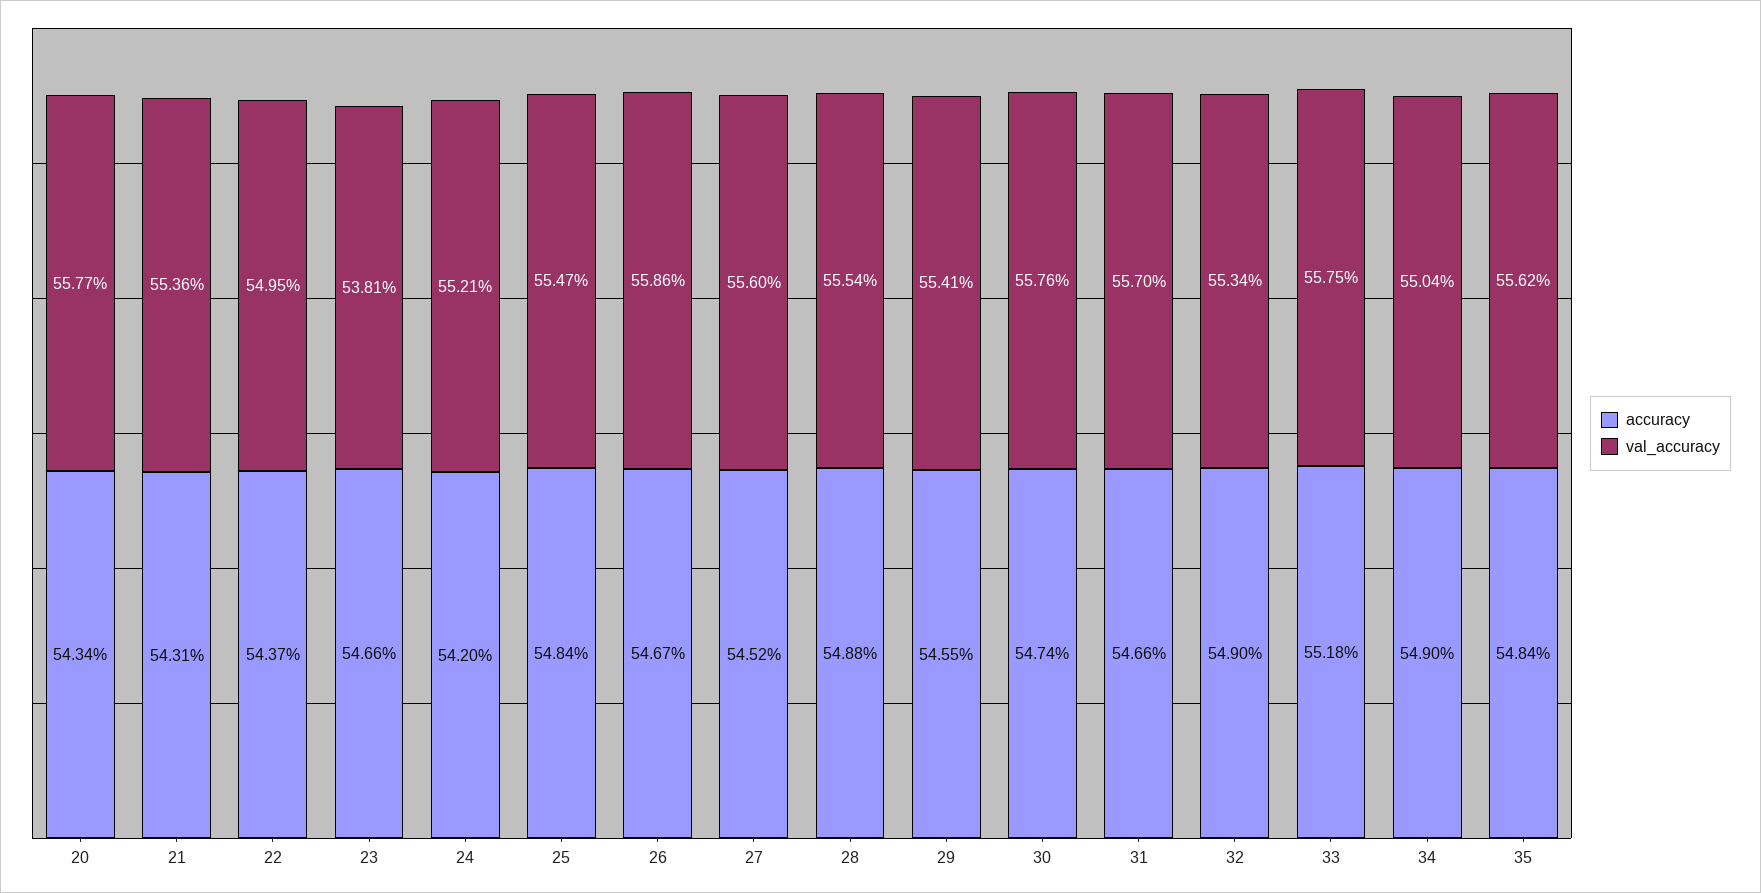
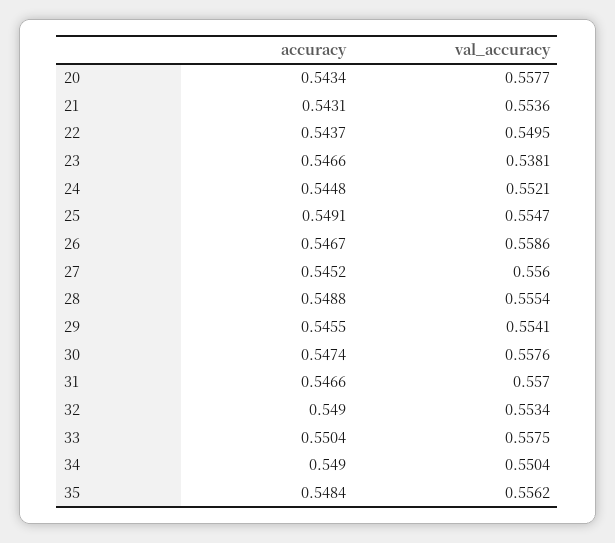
accuracy, 24: 0.542 -> 0.5448
accuracy, 25: 0.5484 -> 0.5491
accuracy, 33: 0.5518 -> 0.5504

